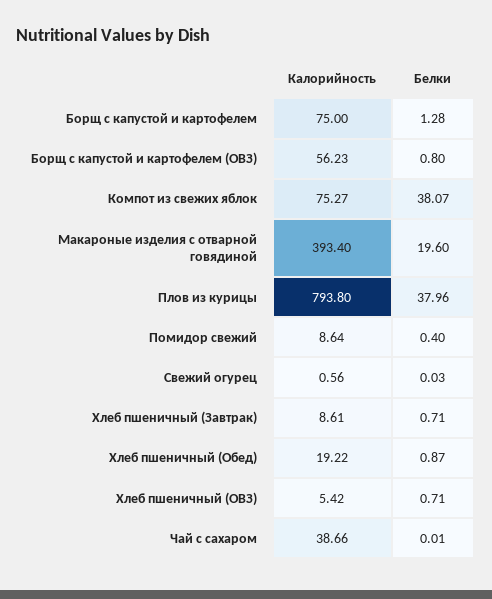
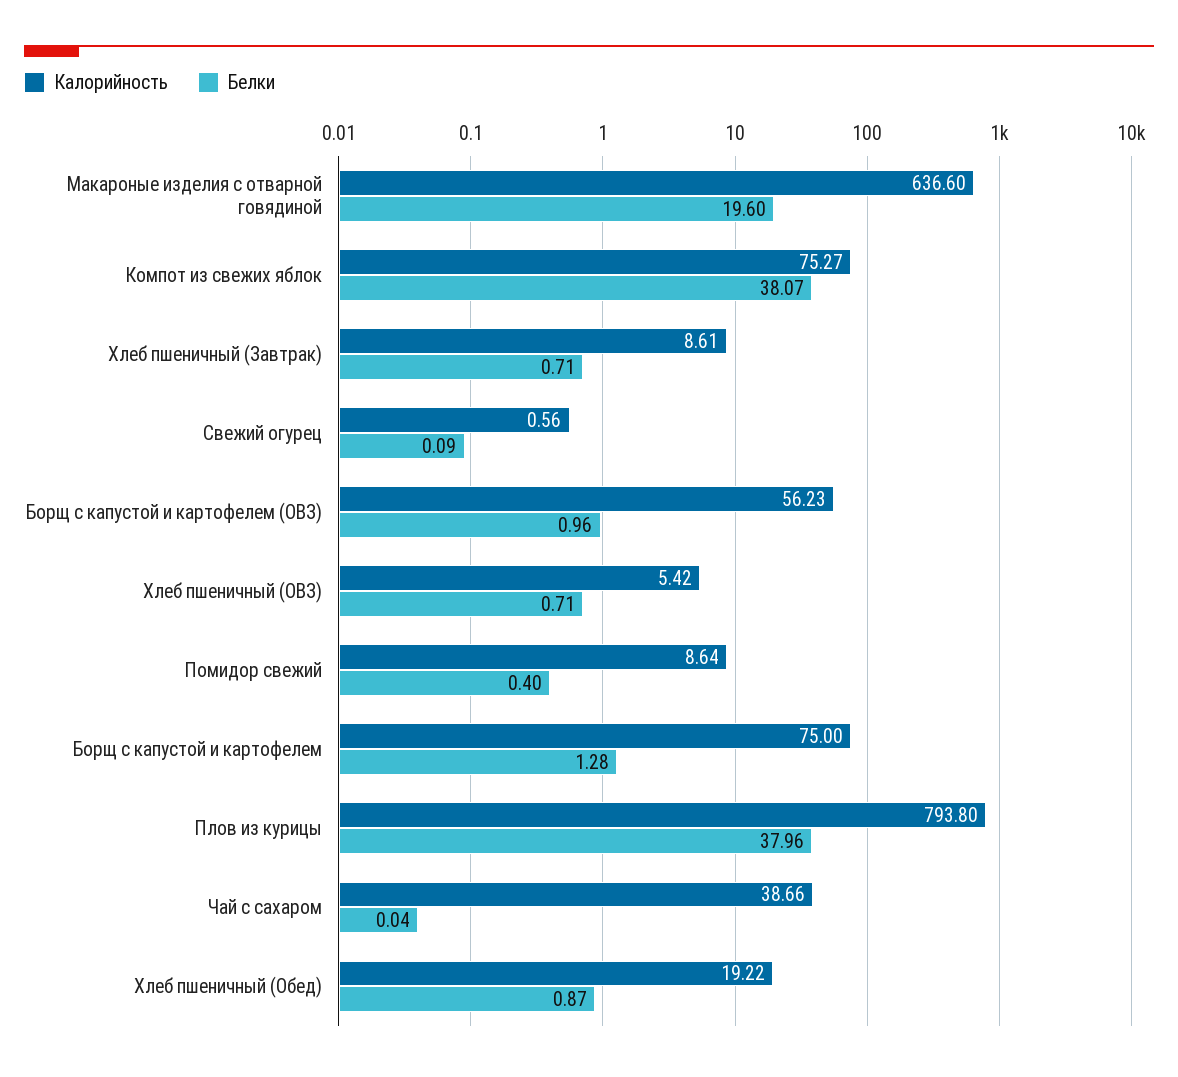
Белки, Борщ с капустой и картофелем (ОВЗ): 0.8 -> 0.96
Калорийность, Макароные изделия с отварной говядиной: 393.4 -> 636.6
Белки, Свежий огурец: 0.03 -> 0.09
Белки, Чай с сахаром: 0.01 -> 0.04

